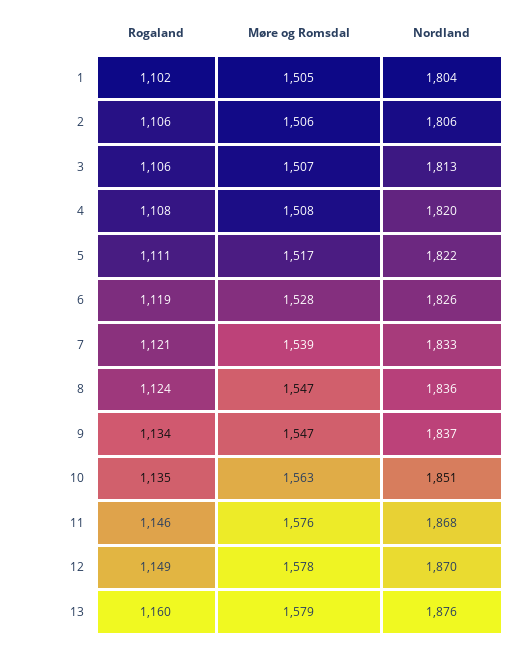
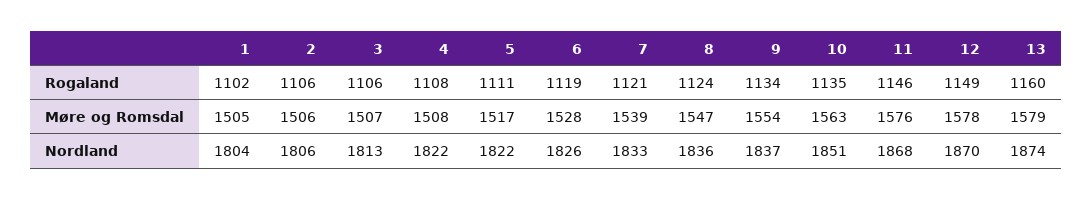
Nordland, 4: 1820 -> 1822
Møre og Romsdal, 9: 1547 -> 1554
Nordland, 13: 1876 -> 1874

